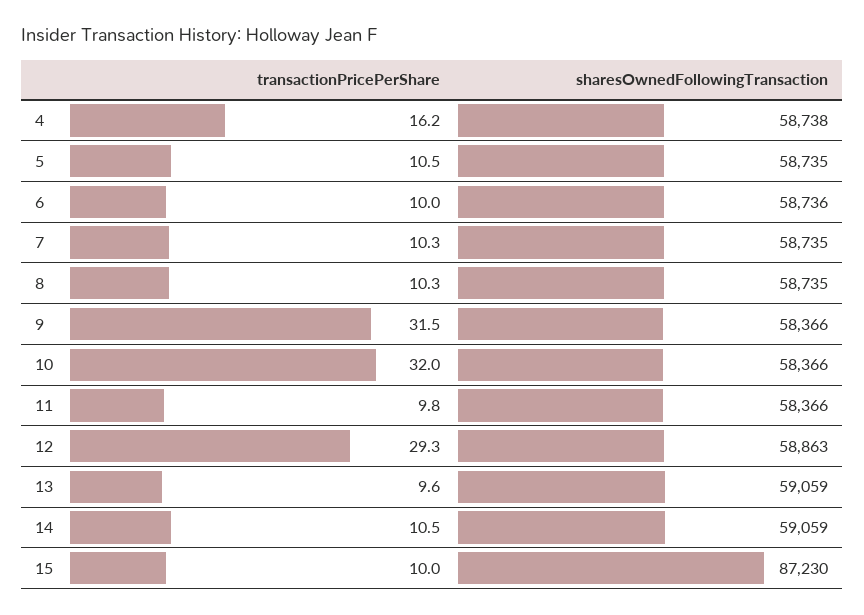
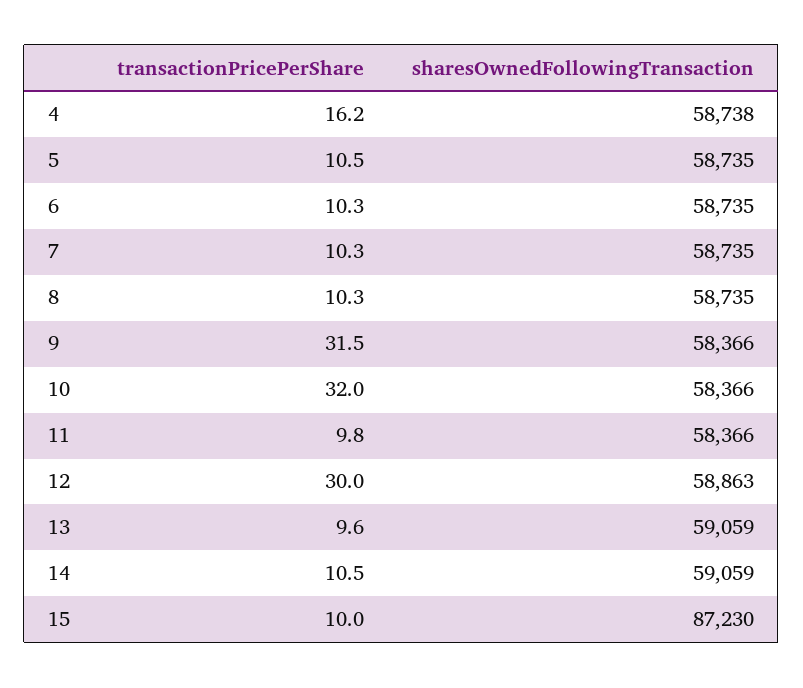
transactionPricePerShare, 6: 10 -> 10.3
sharesOwnedFollowingTransaction, 6: 58736 -> 58735
transactionPricePerShare, 12: 29.3 -> 30

